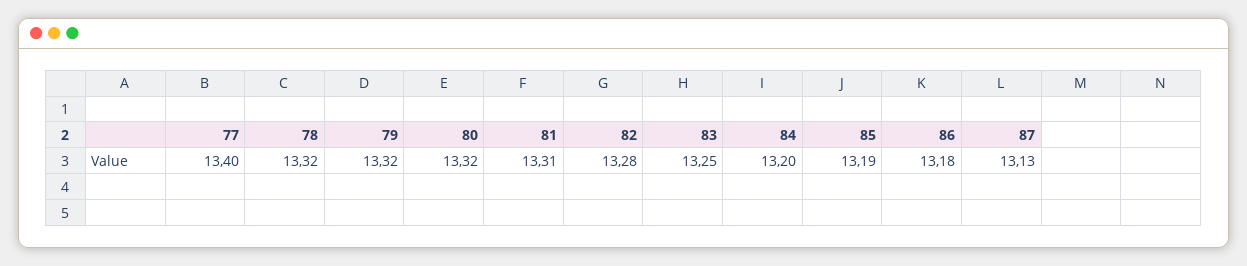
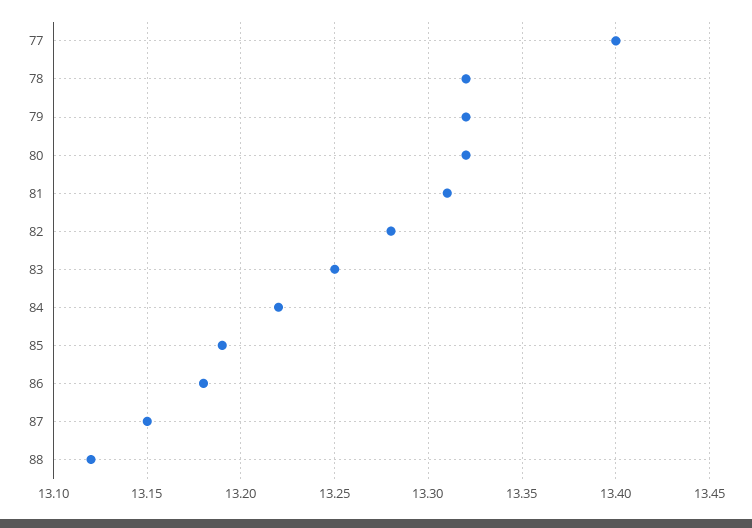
84: 13.2 -> 13.22
87: 13.13 -> 13.15
88: none -> 13.12

